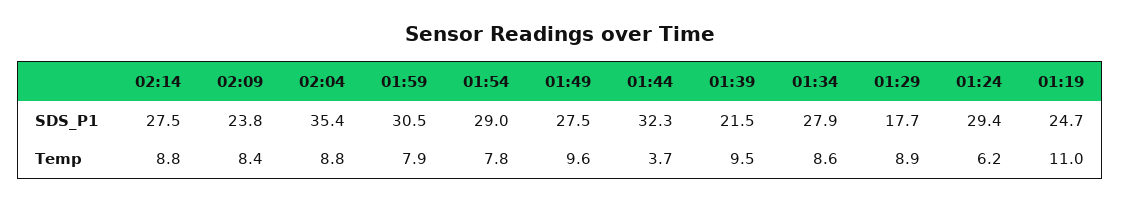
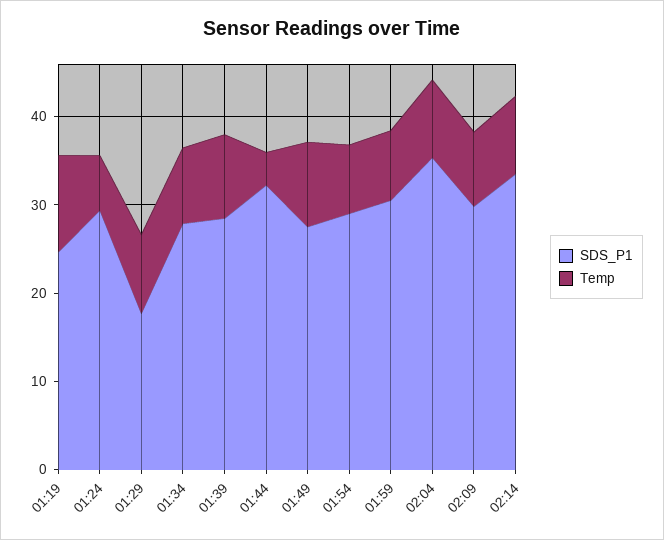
SDS_P1, 02:14: 27.5 -> 34
SDS_P1, 02:09: 23.8 -> 30
SDS_P1, 01:39: 21.5 -> 28

